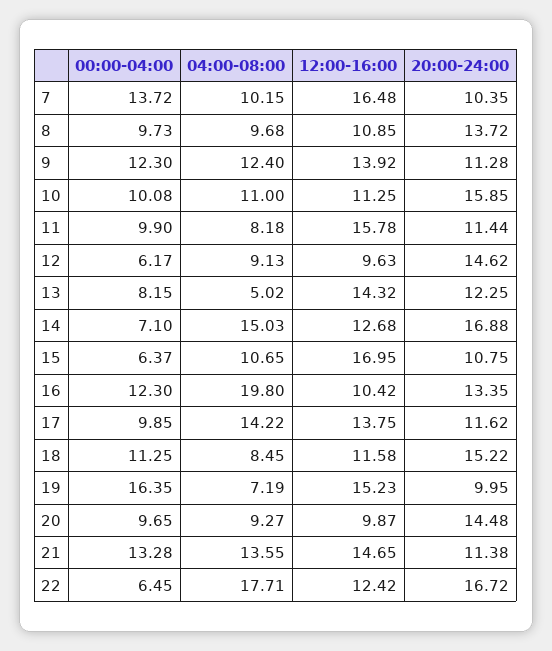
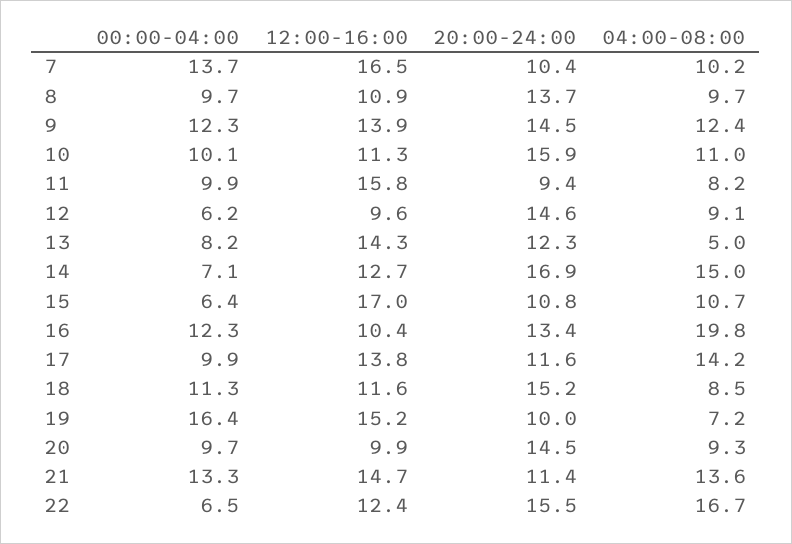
20:00-24:00, 9: 11.28 -> 14.5
20:00-24:00, 11: 11.44 -> 9.4
04:00-08:00, 22: 17.71 -> 16.7
20:00-24:00, 22: 16.72 -> 15.5

